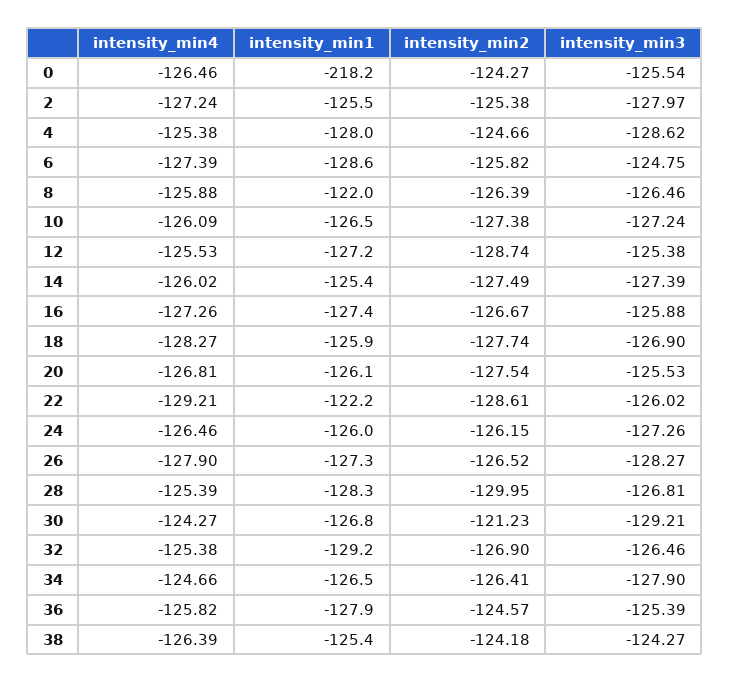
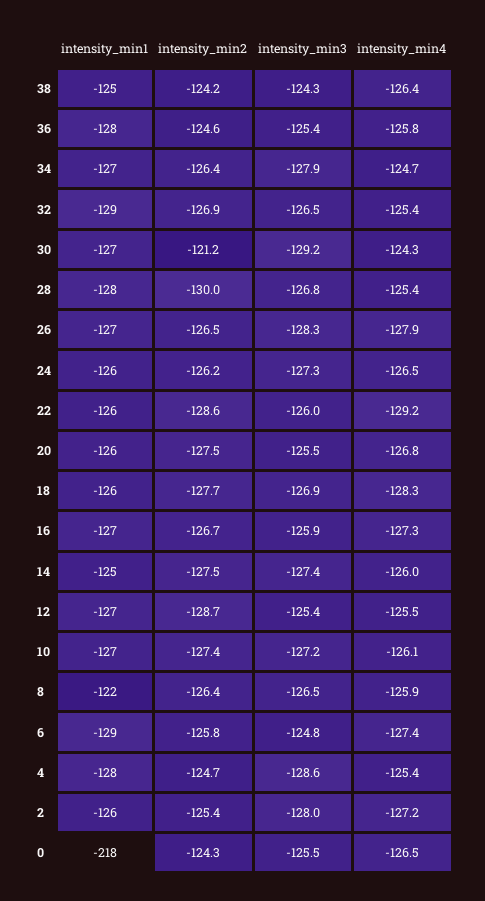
intensity_min1, 22: -122.2 -> -126

